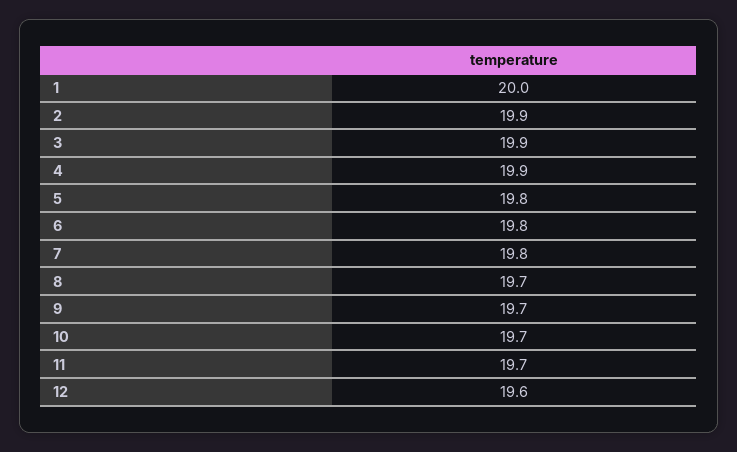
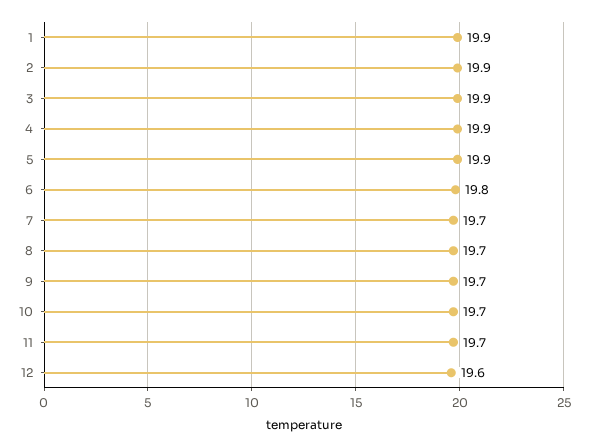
1: 20 -> 19.9
5: 19.8 -> 19.9
7: 19.8 -> 19.7

